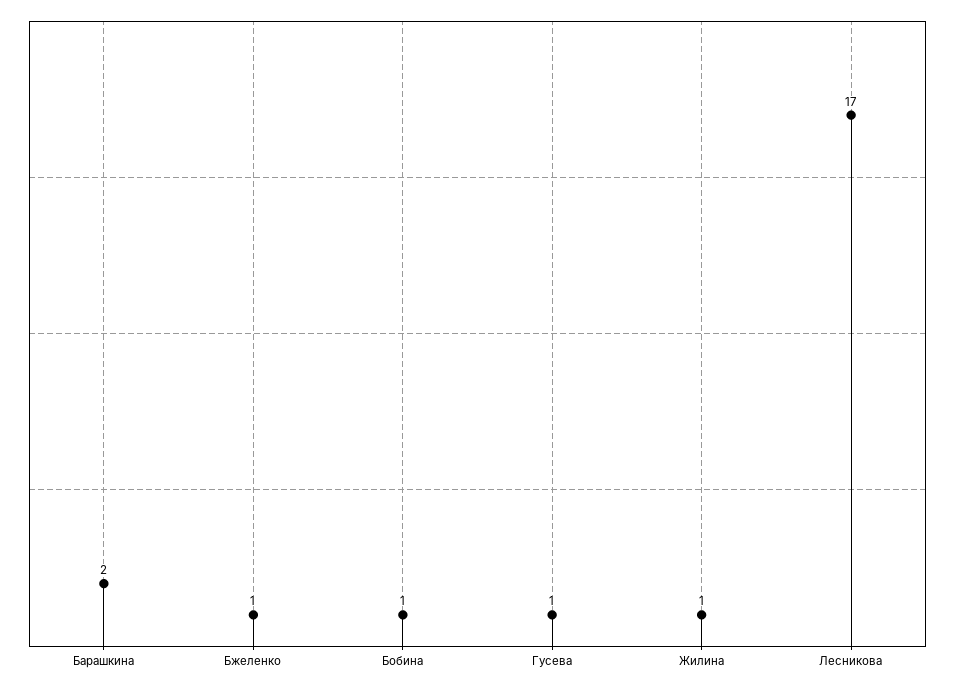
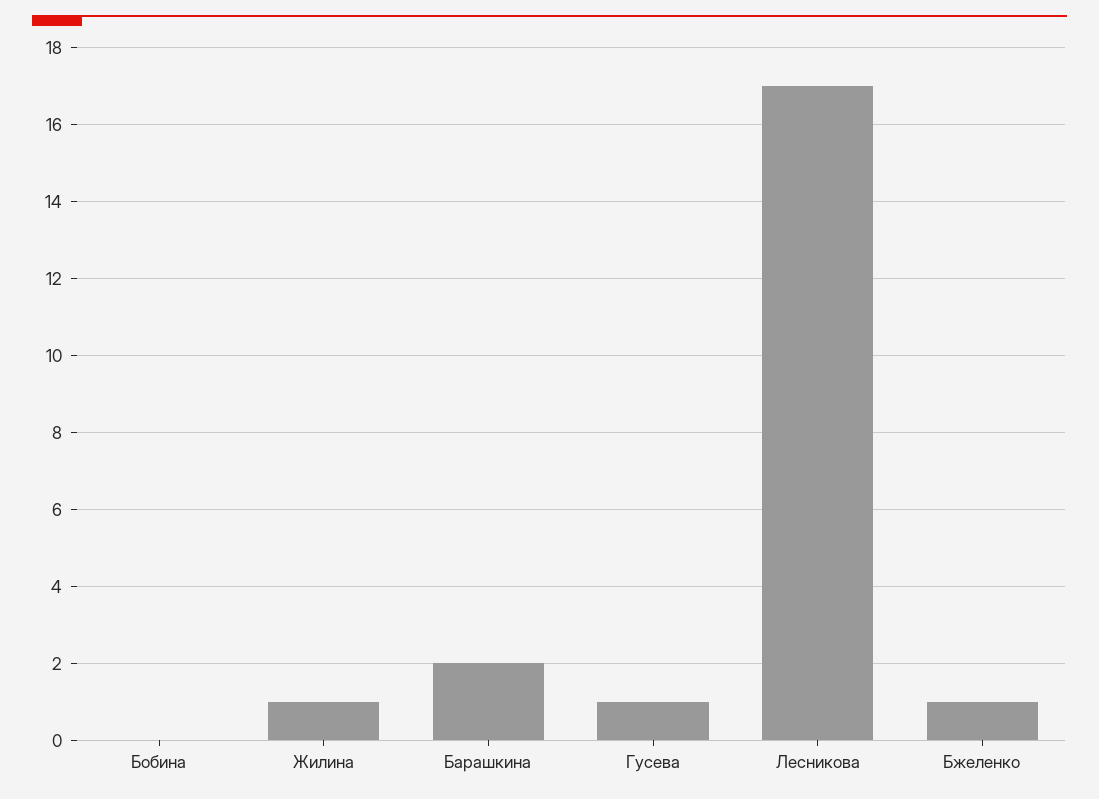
Бобина: 1 -> 0

